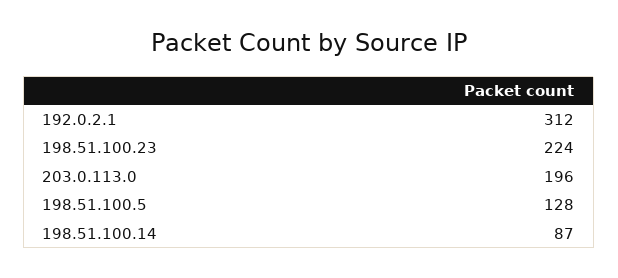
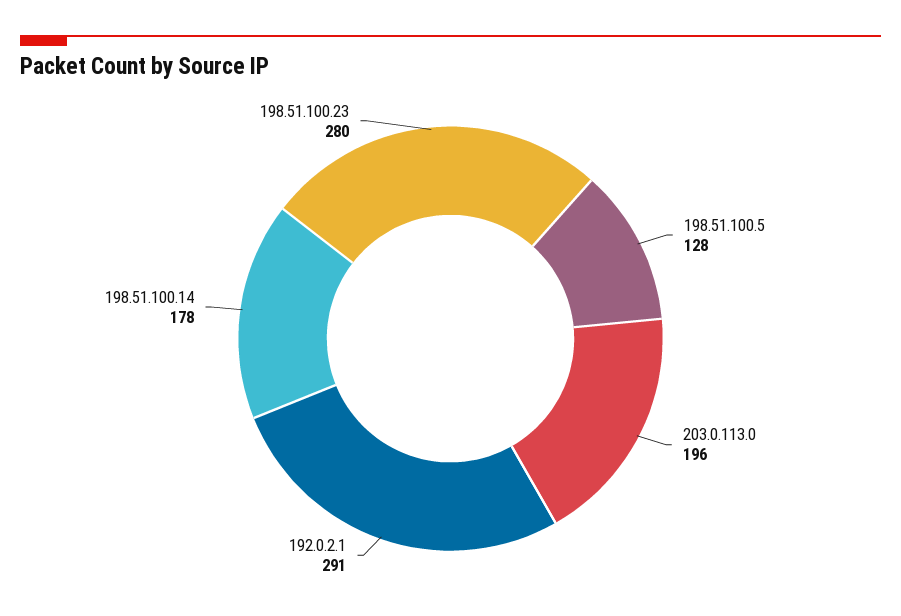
192.0.2.1: 312 -> 291
198.51.100.23: 224 -> 280
198.51.100.14: 87 -> 178

